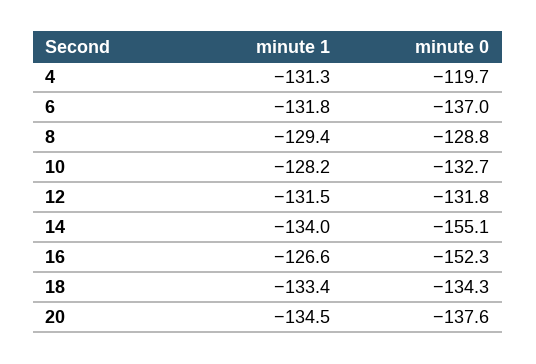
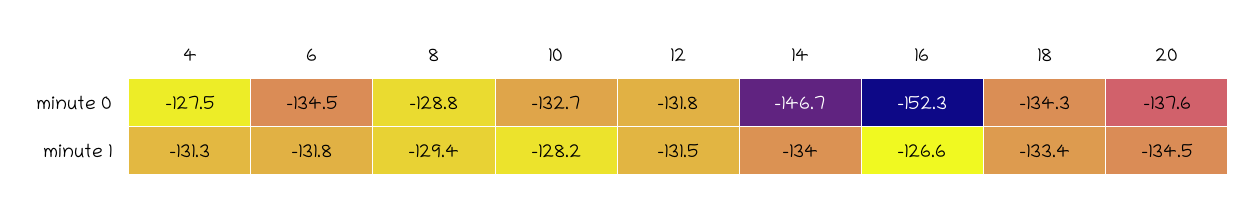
minute 0, 4: -119.7 -> -127.5
minute 0, 6: -137 -> -134.5
minute 0, 14: -155.1 -> -146.7

